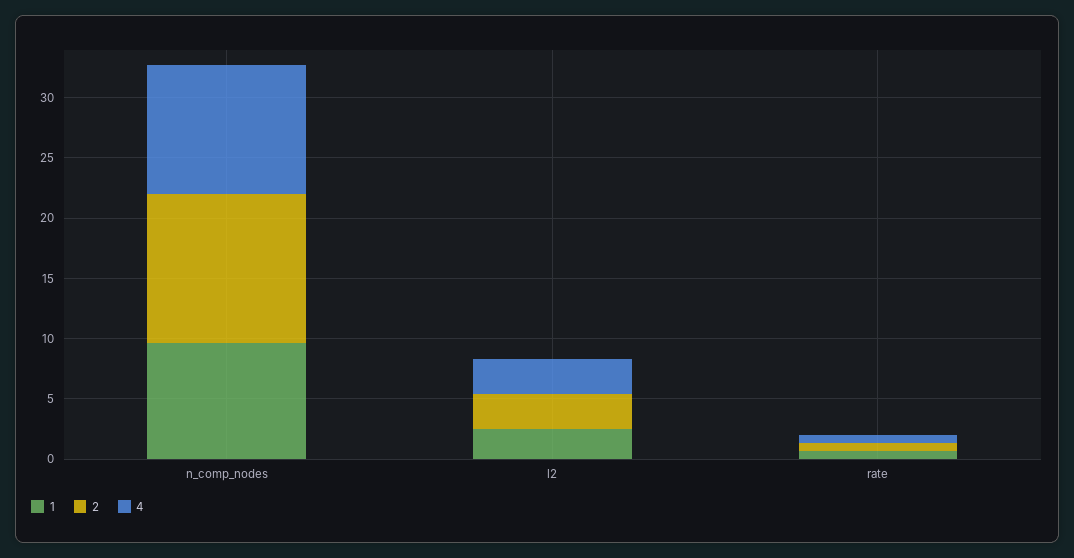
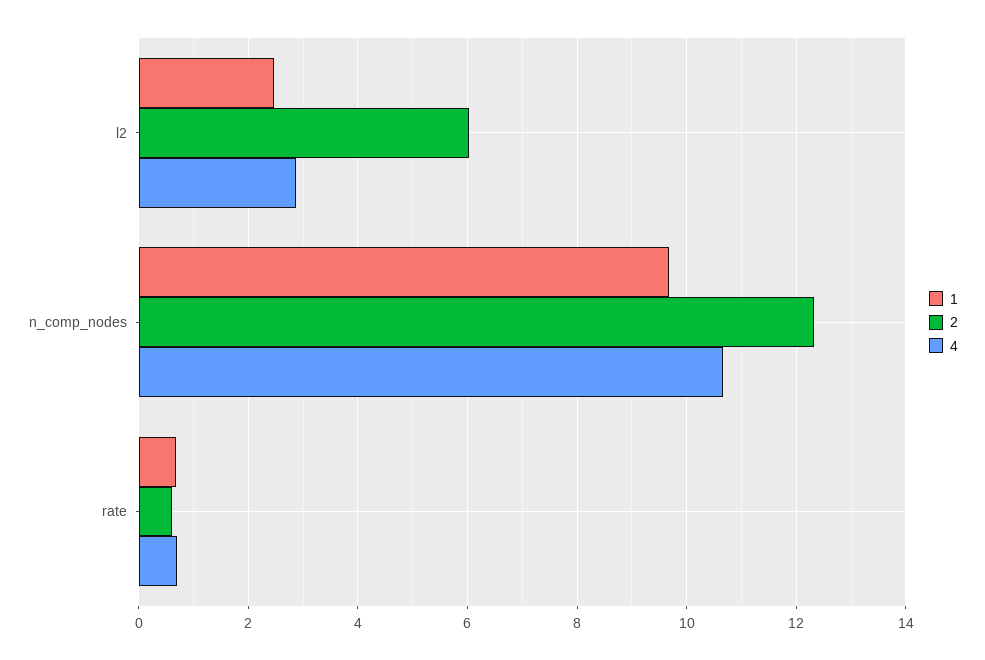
2, l2: 3 -> 6

